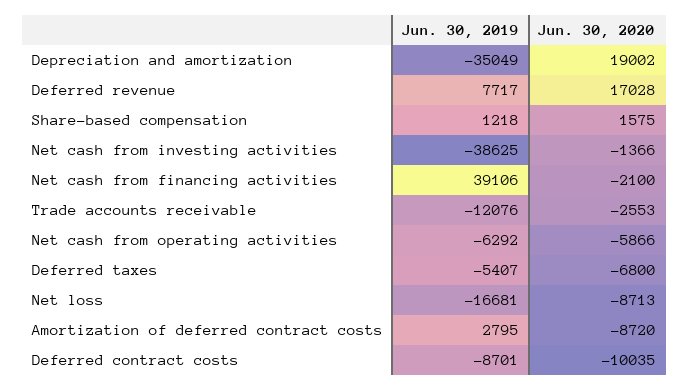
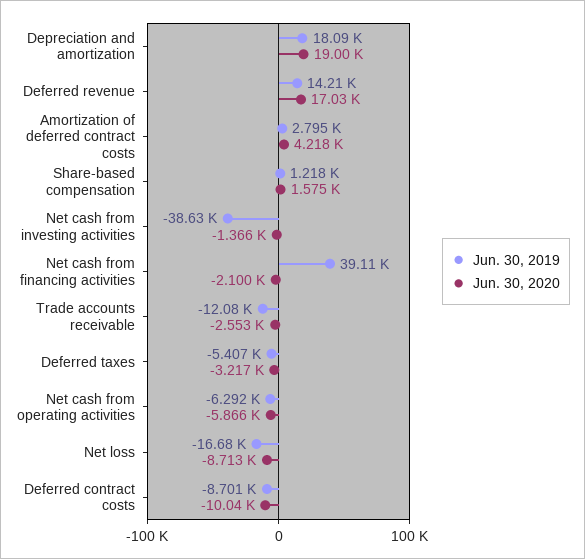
Jun. 30, 2019, Depreciation and amortization: -35049 -> 18090
Jun. 30, 2019, Deferred revenue: 7717 -> 14210
Jun. 30, 2020, Deferred taxes: -6800 -> -3217
Jun. 30, 2020, Amortization of deferred contract costs: -8720 -> 4218

